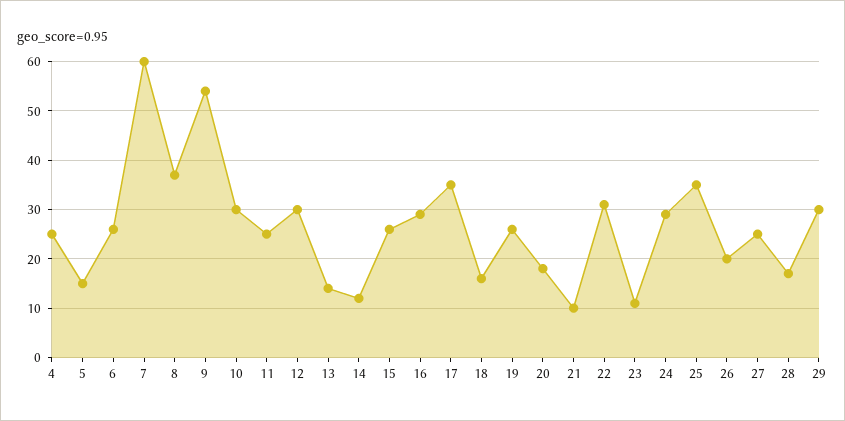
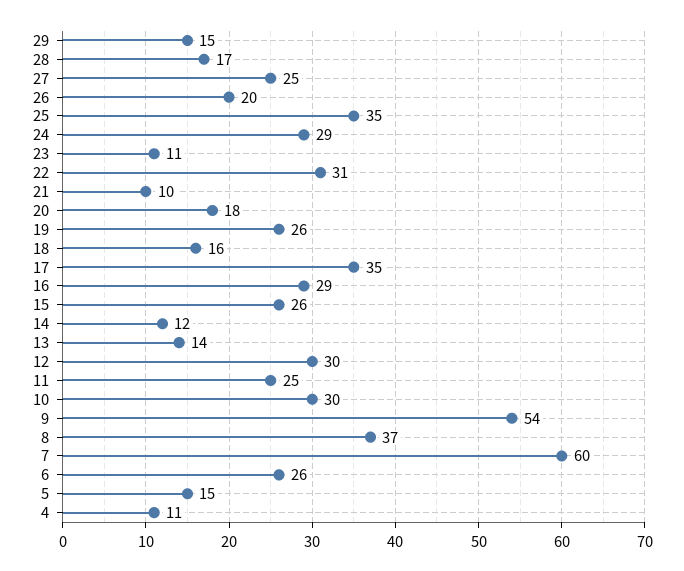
4: 25 -> 11
29: 30 -> 15

